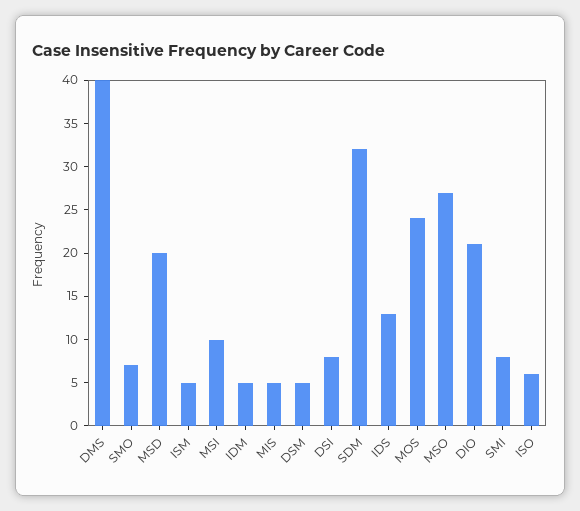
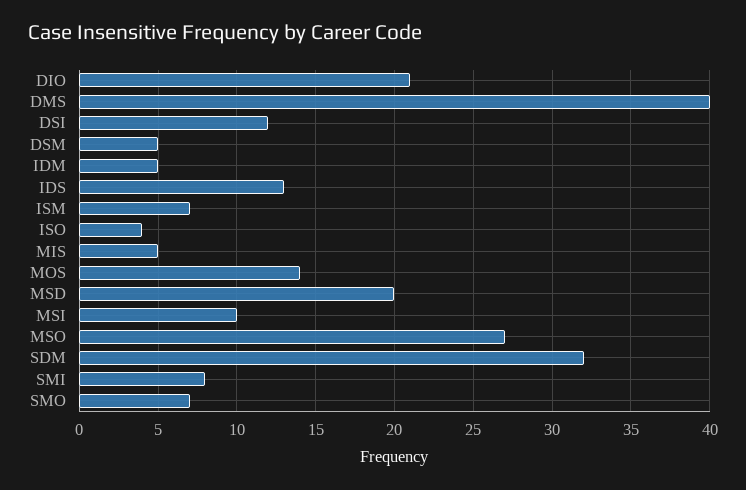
ISM: 5 -> 7
DSI: 8 -> 12
MOS: 24 -> 14
ISO: 6 -> 4

